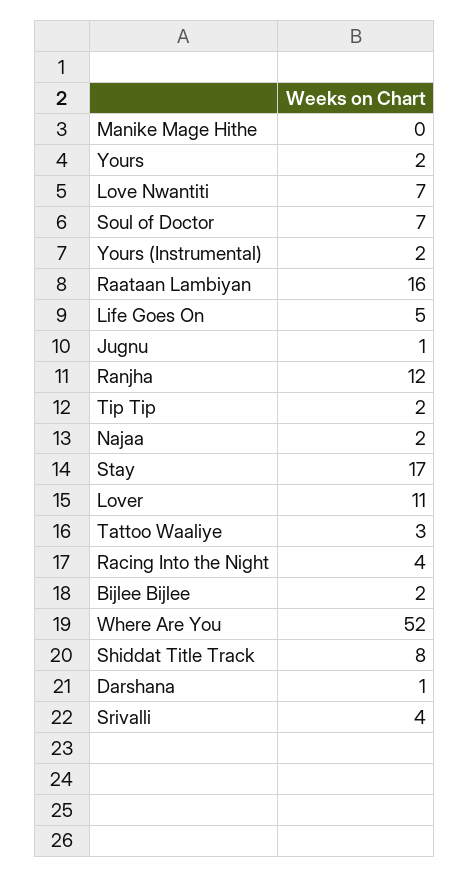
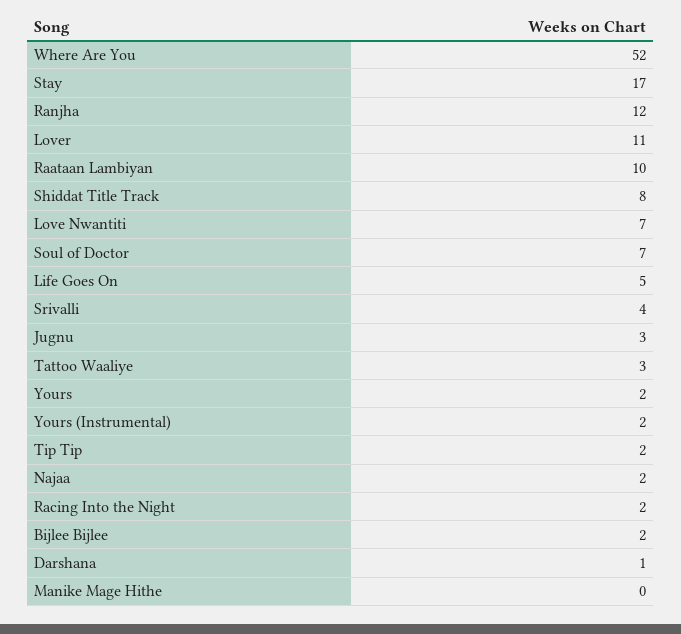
Raataan Lambiyan: 16 -> 10
Jugnu: 1 -> 3
Racing Into the Night: 4 -> 2

